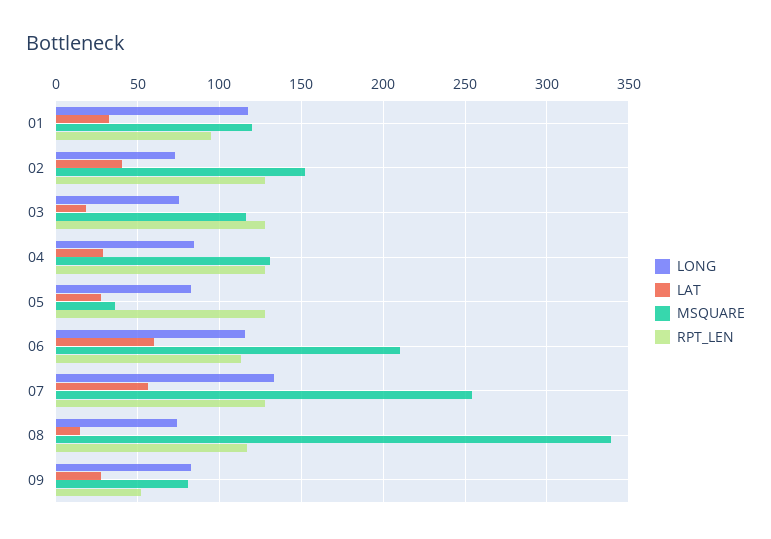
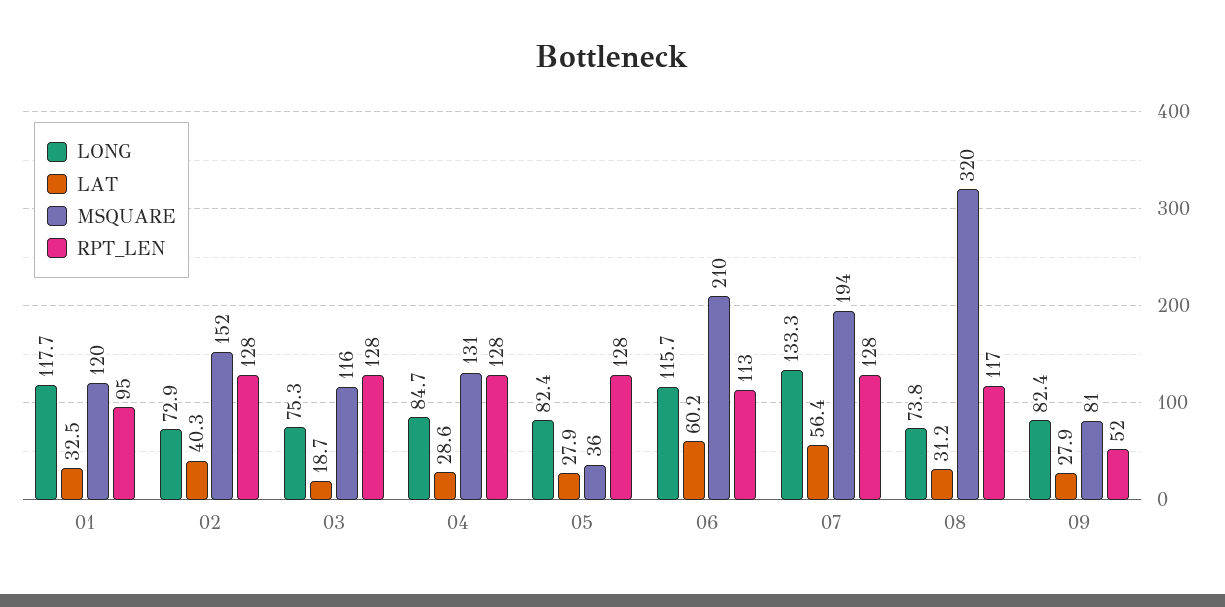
MSQUARE, 07: 255 -> 194
LAT, 08: 15 -> 31.2
MSQUARE, 08: 340 -> 320

